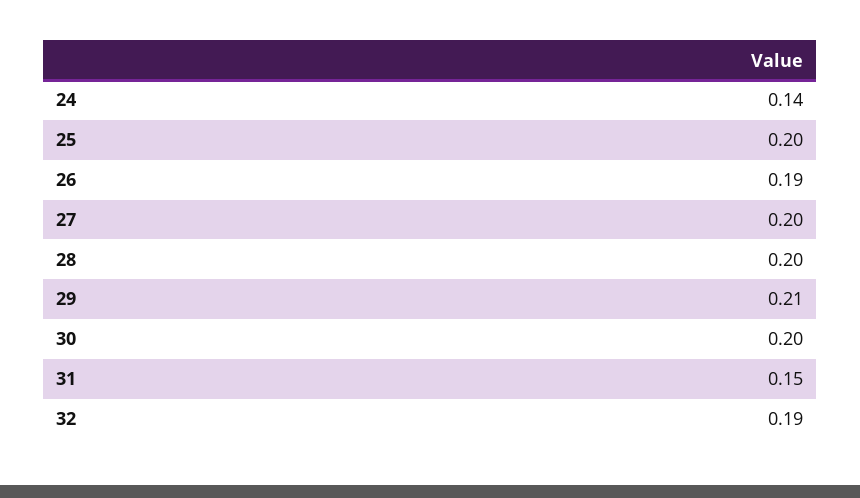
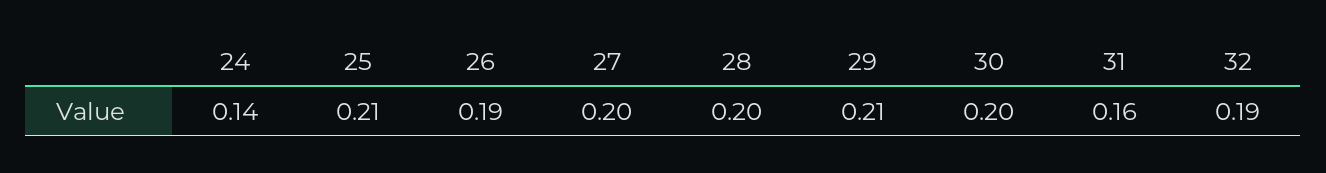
25: 0.2 -> 0.21
31: 0.15 -> 0.16

